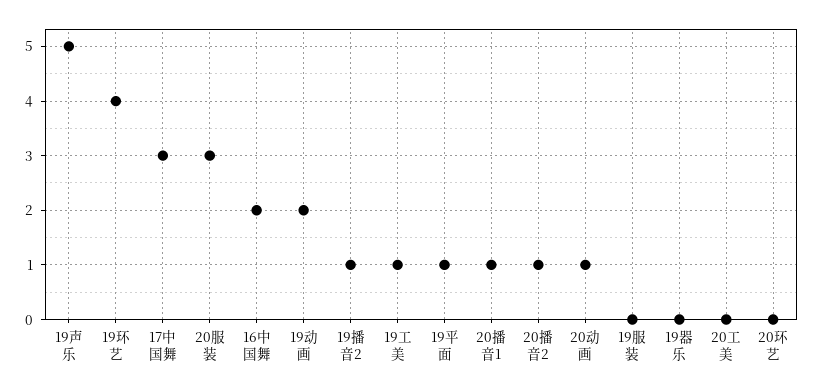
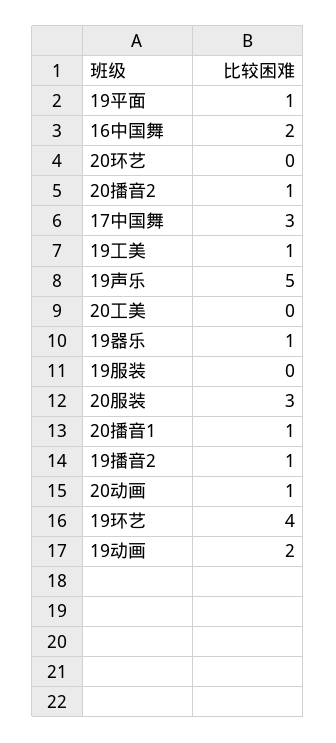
19器乐: 0 -> 1

